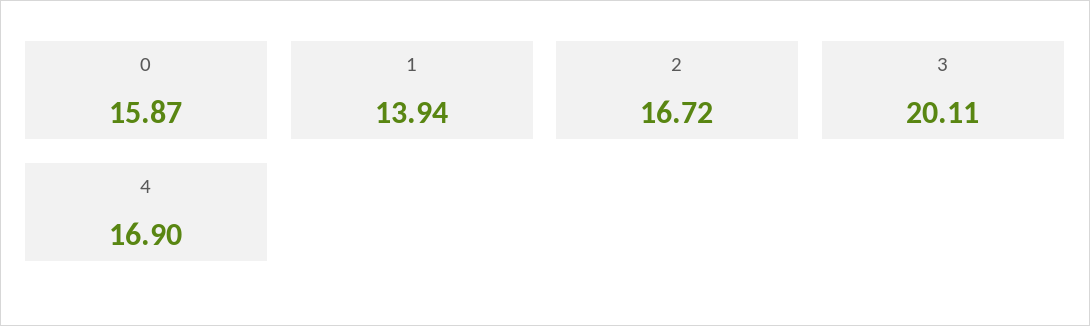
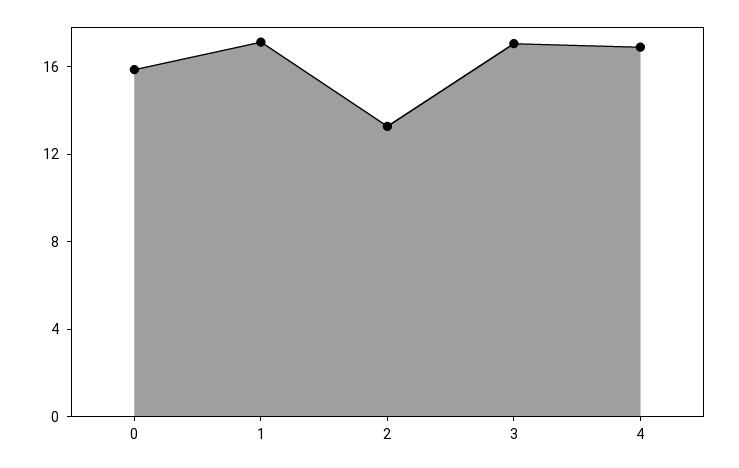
1: 13.94 -> 17
2: 16.72 -> 13
3: 20.11 -> 17

